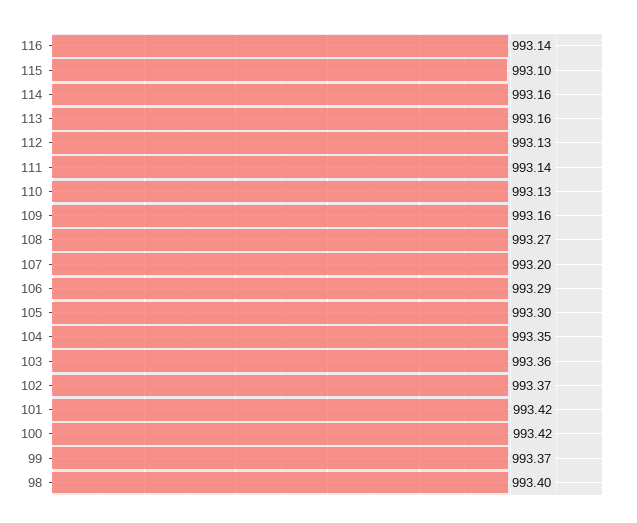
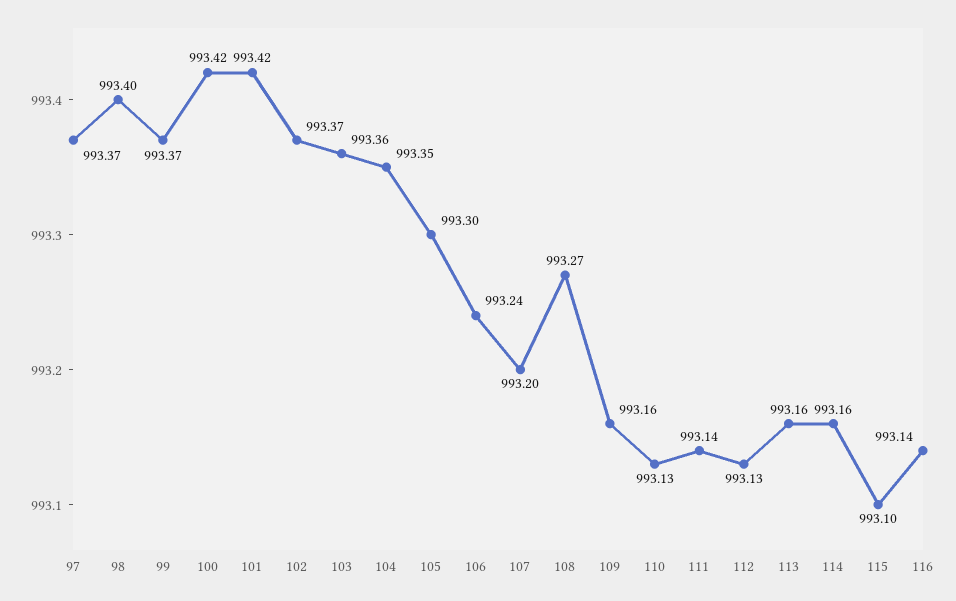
106: 993.29 -> 993.24
97: none -> 993.37

